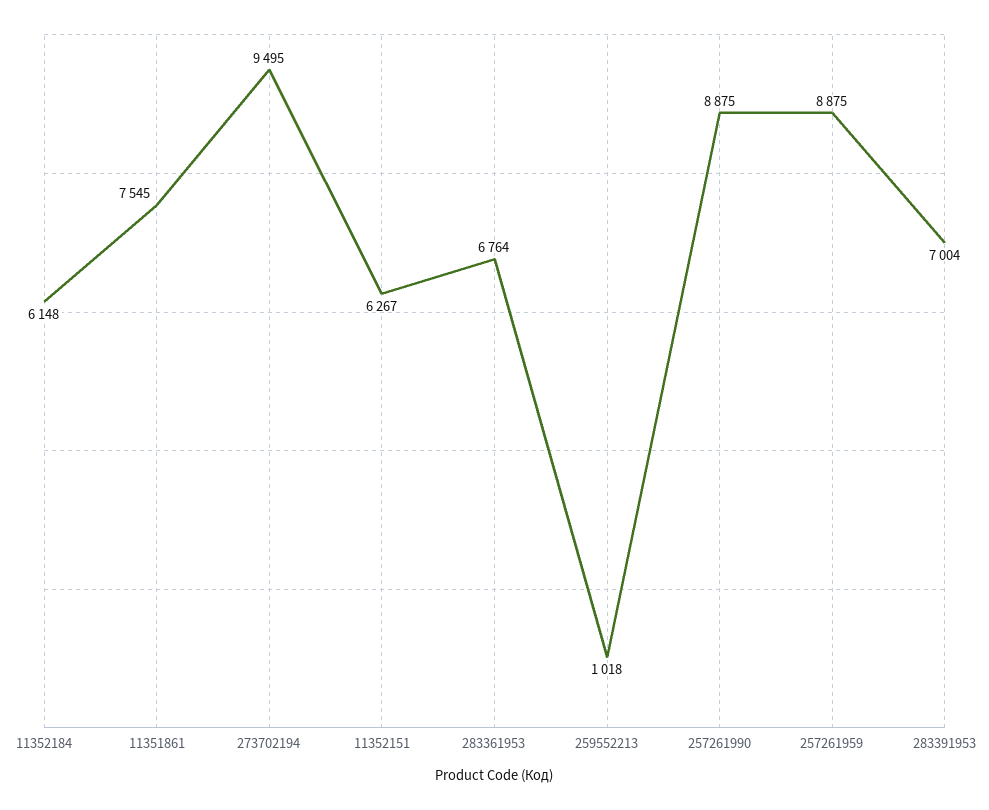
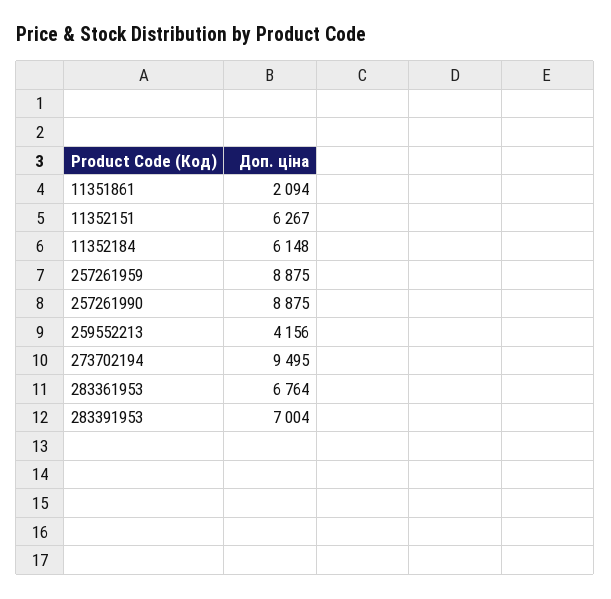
11351861: 7545 -> 2094
259552213: 1018 -> 4156

